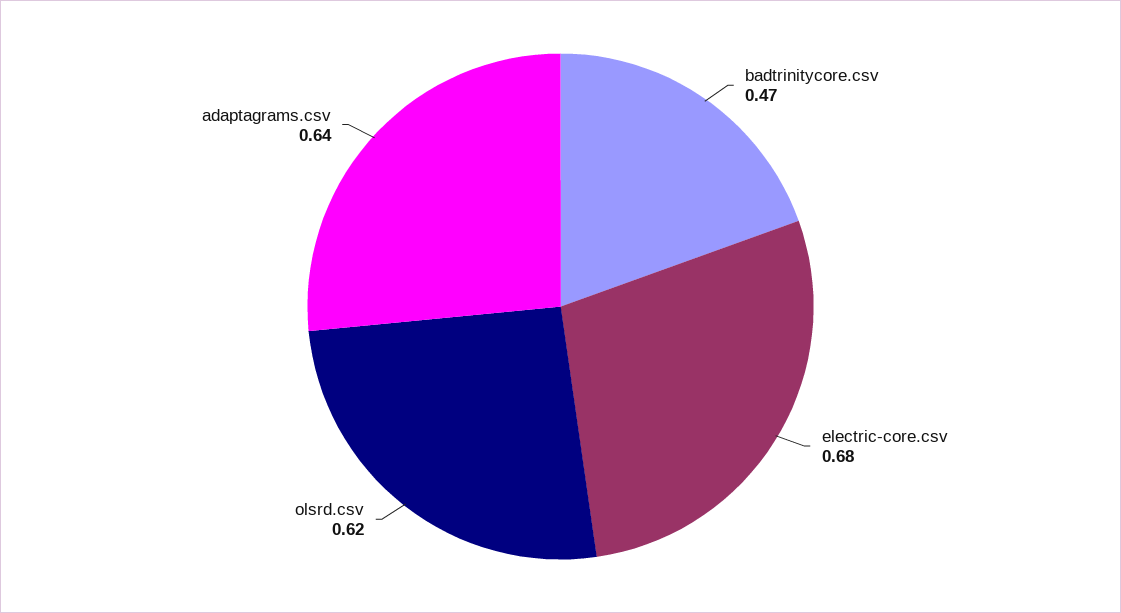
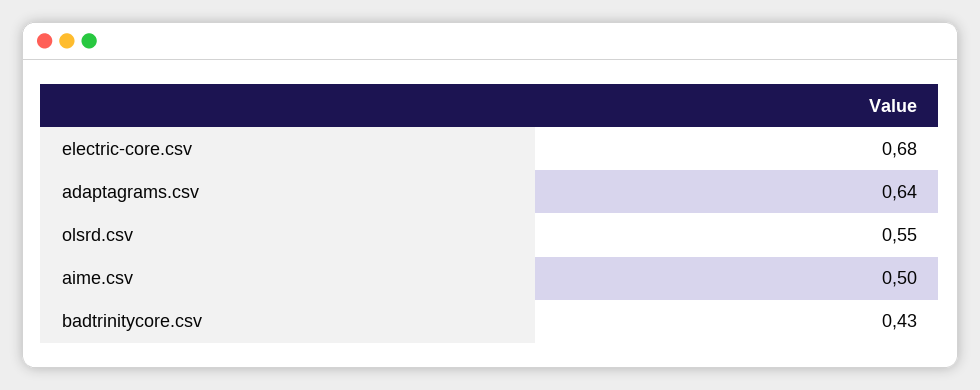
badtrinitycore.csv: 0.47 -> 0.43
olsrd.csv: 0.62 -> 0.55
aime.csv: none -> 0.5

